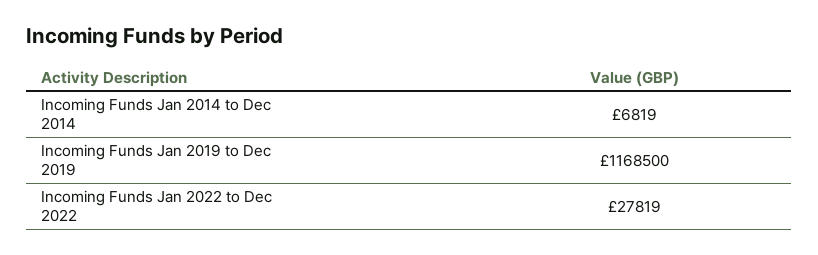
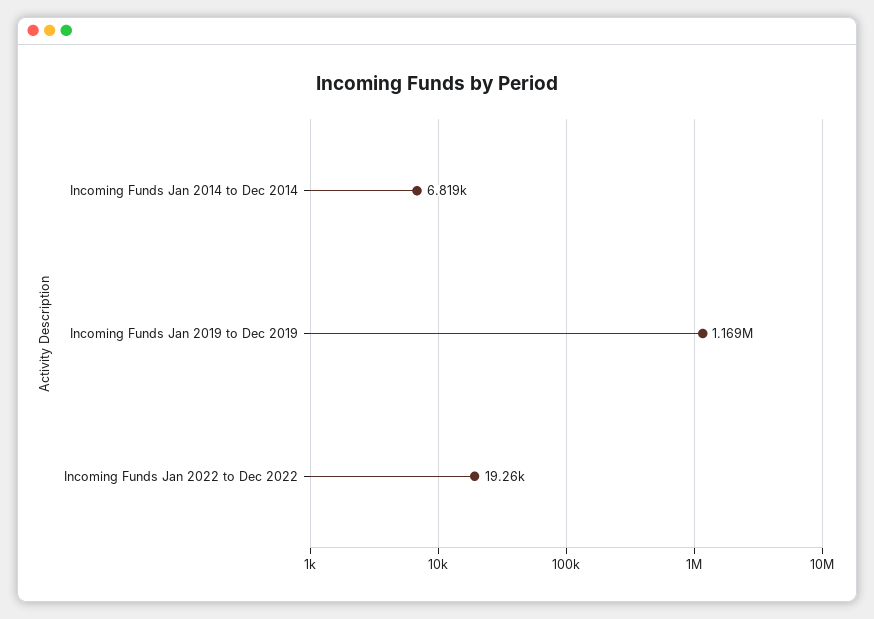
Incoming Funds Jan 2022 to Dec 2022: 27819 -> 19260

